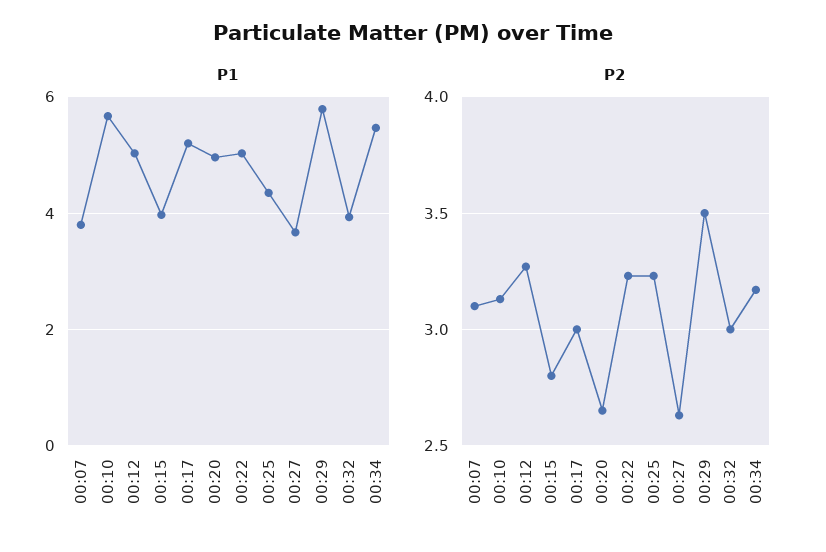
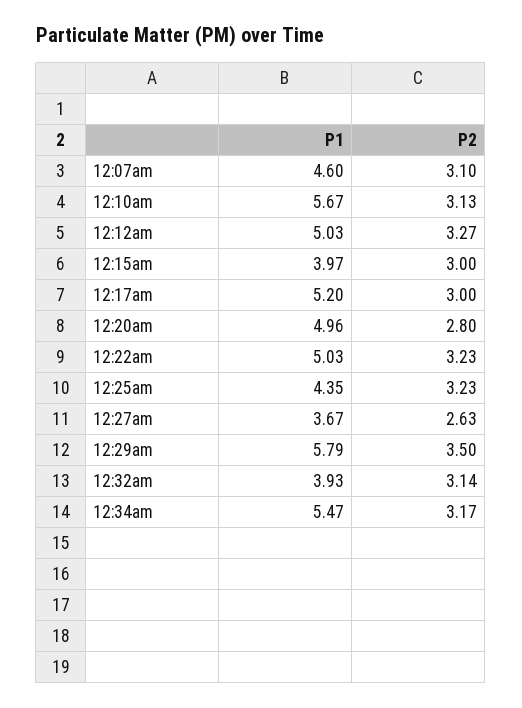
P1, 00:07: 3.8 -> 4.6
P2, 00:15: 2.8 -> 3
P2, 00:20: 2.65 -> 2.8
P2, 00:32: 3 -> 3.14

